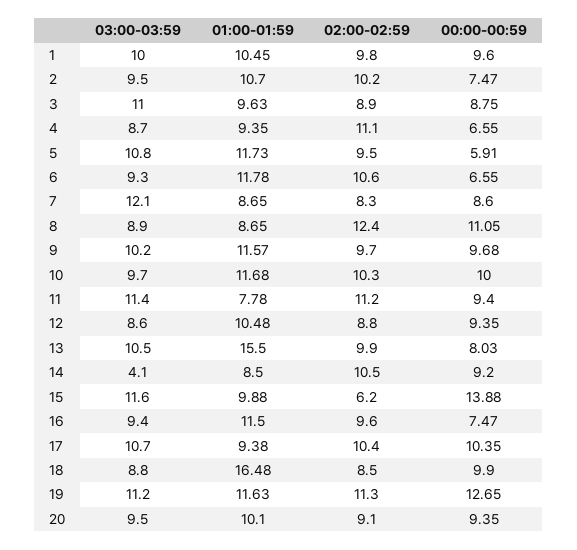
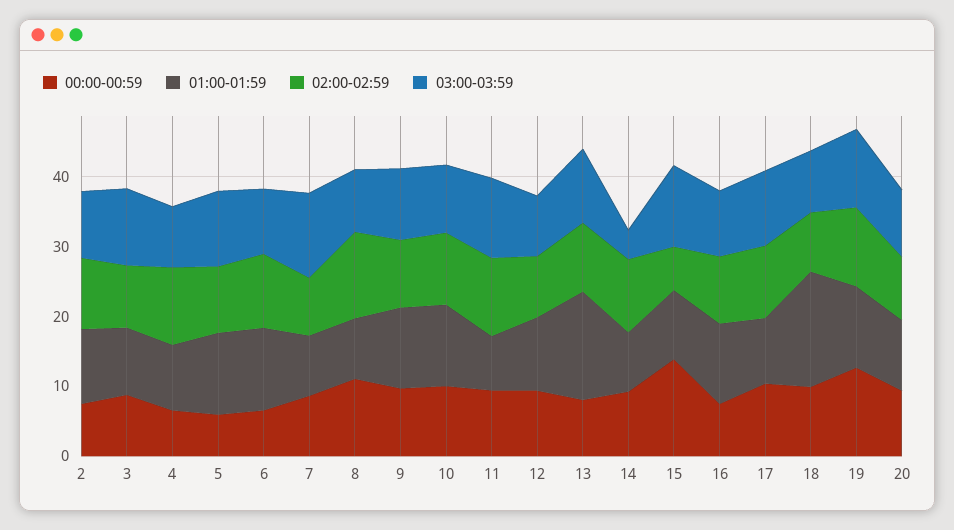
03:00-03:59, 1: 10 -> none
01:00-01:59, 1: 10.45 -> none
02:00-02:59, 1: 9.8 -> none
00:00-00:59, 1: 9.6 -> none

